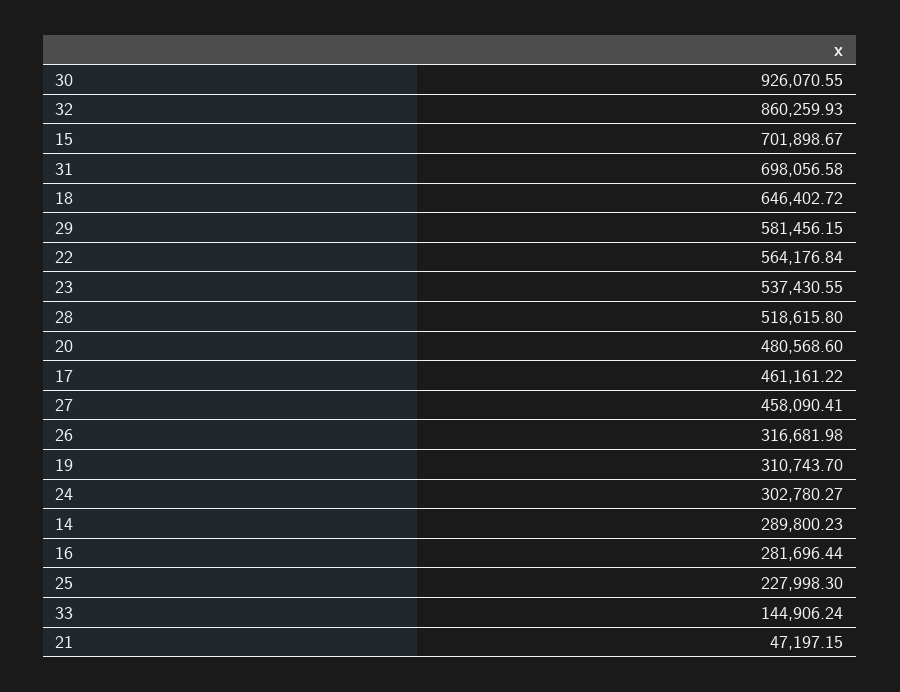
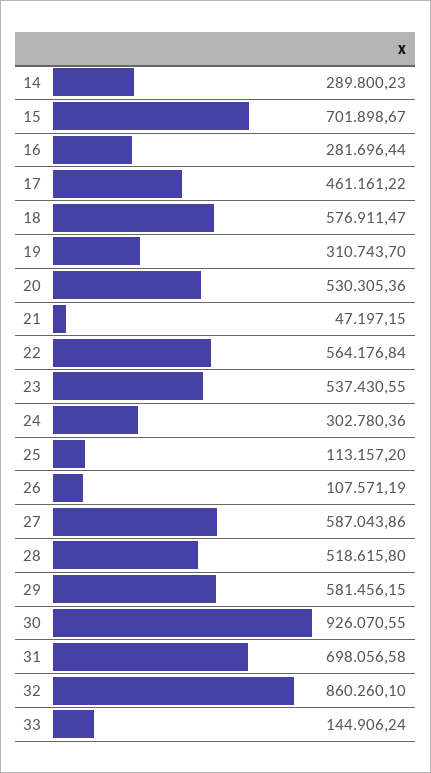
32: 860259.93 -> 860260.1
18: 646402.72 -> 576911.47
20: 480568.6 -> 530305.36
27: 458090.41 -> 587043.86
26: 316681.98 -> 107571.19
24: 302780.27 -> 302780.36
25: 227998.3 -> 113157.2

